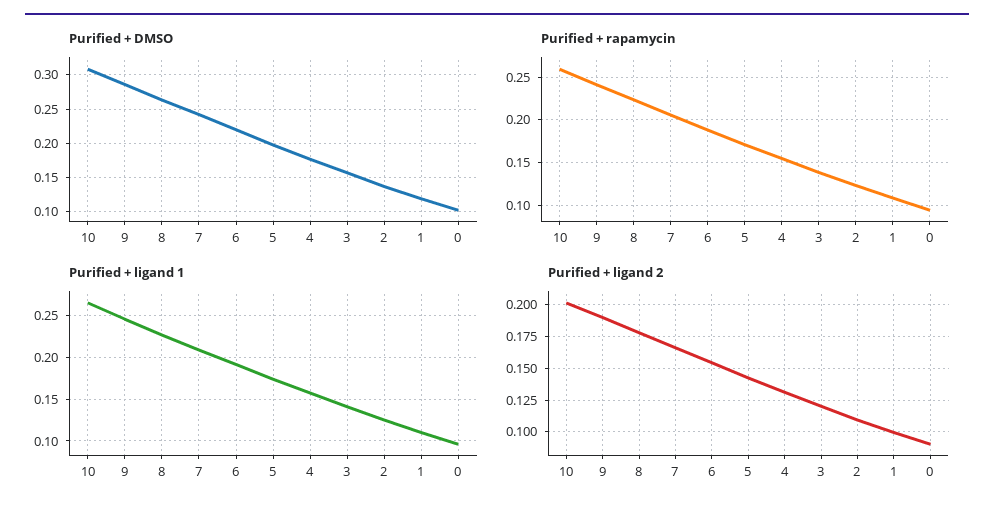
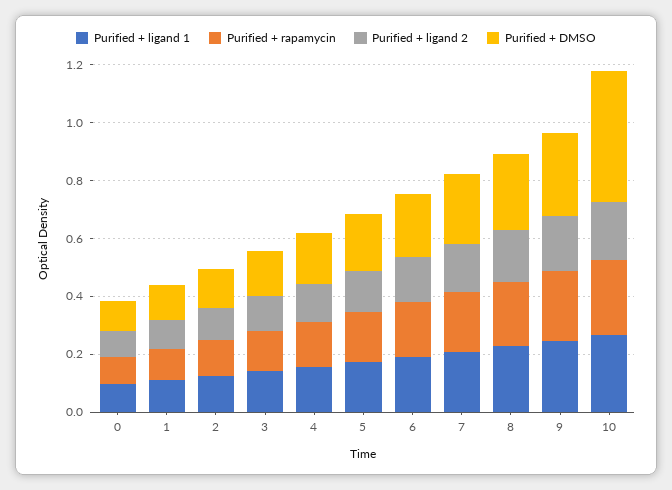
Purified + DMSO, 10: 0.31 -> 0.45

